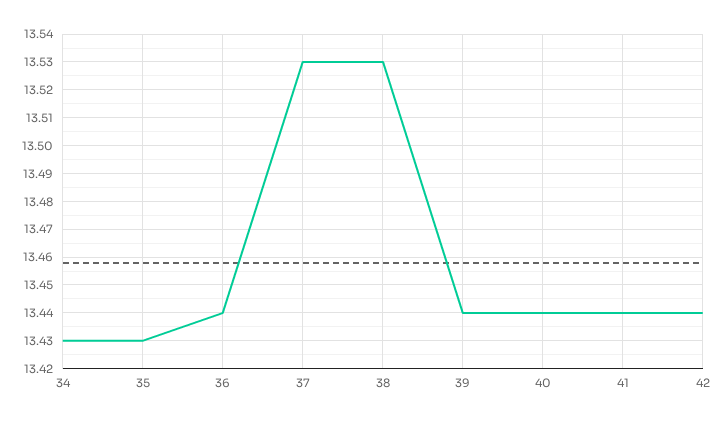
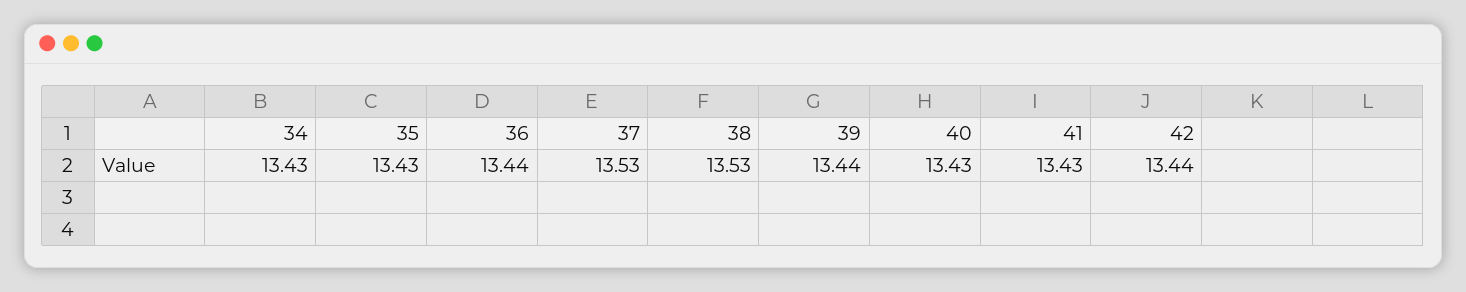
40: 13.44 -> 13.43
41: 13.44 -> 13.43

